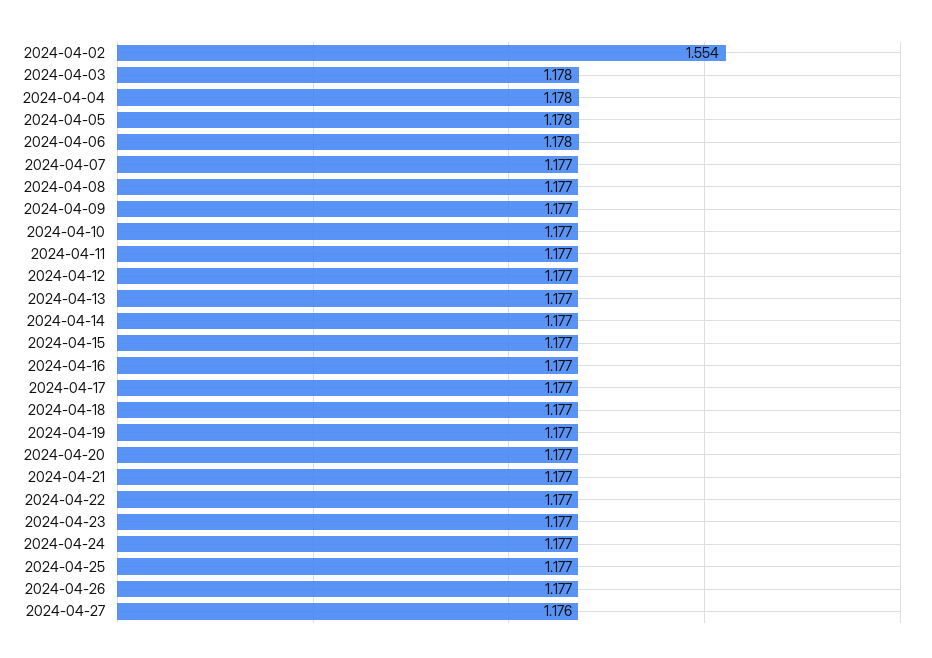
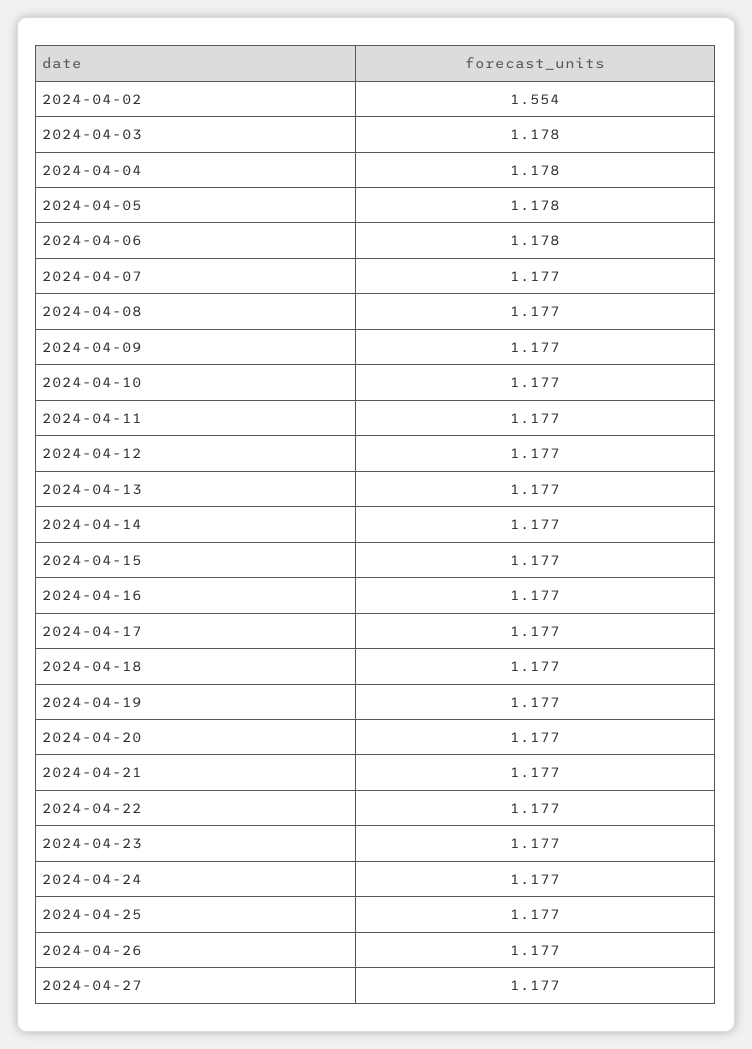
2024-04-27: 1.176 -> 1.177

